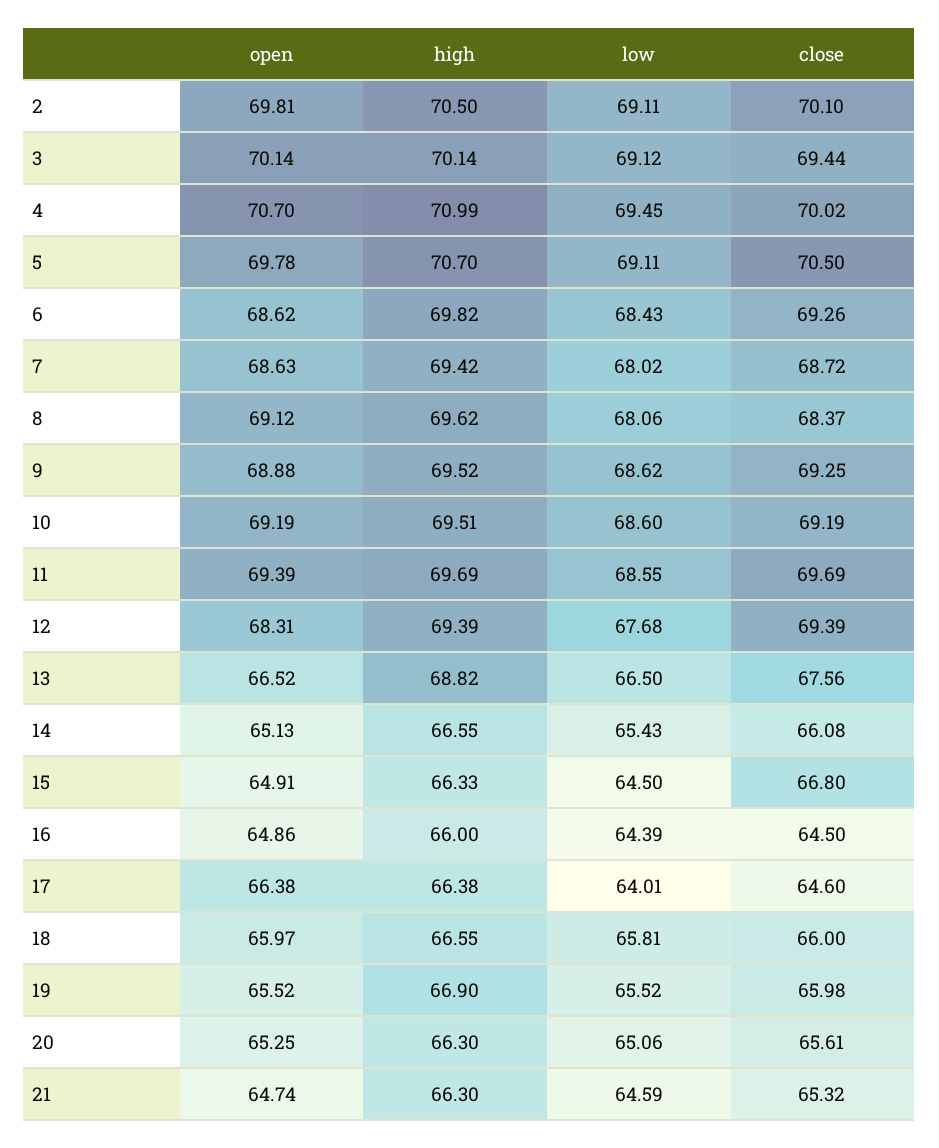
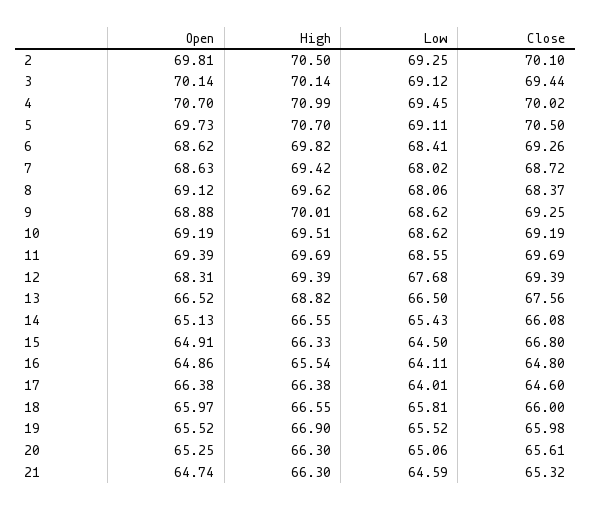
low, 2: 69.11 -> 69.25
open, 5: 69.78 -> 69.73
low, 6: 68.43 -> 68.41
high, 9: 69.52 -> 70.01
low, 10: 68.6 -> 68.62
high, 16: 66 -> 65.54
low, 16: 64.39 -> 64.11
close, 16: 64.5 -> 64.8

